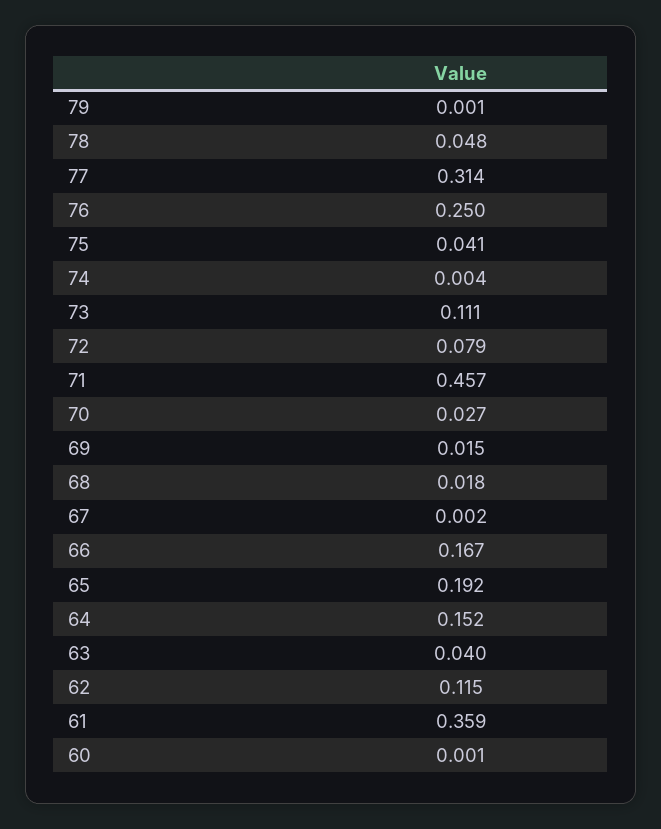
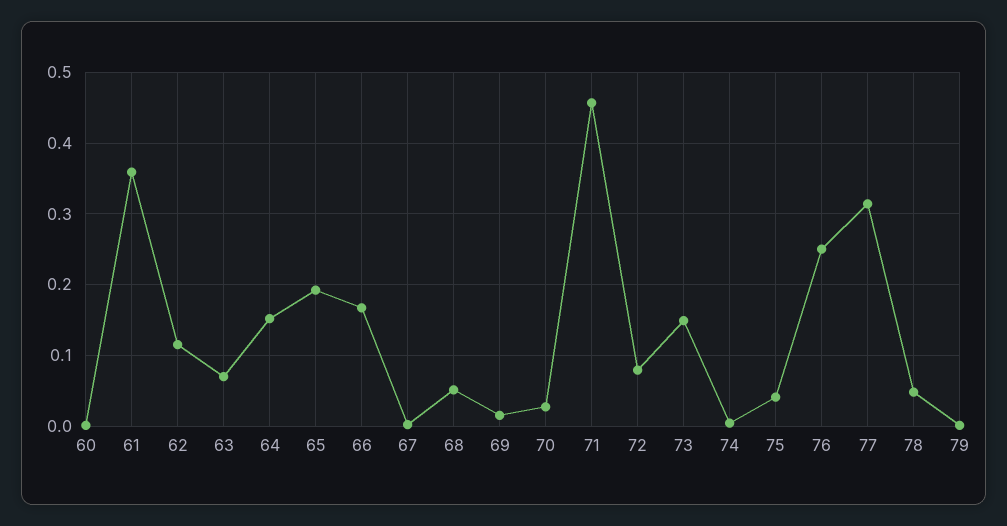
73: 0.111 -> 0.15
68: 0.018 -> 0.05
63: 0.04 -> 0.07

